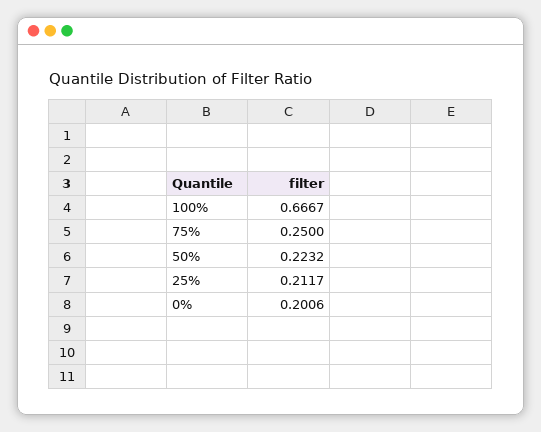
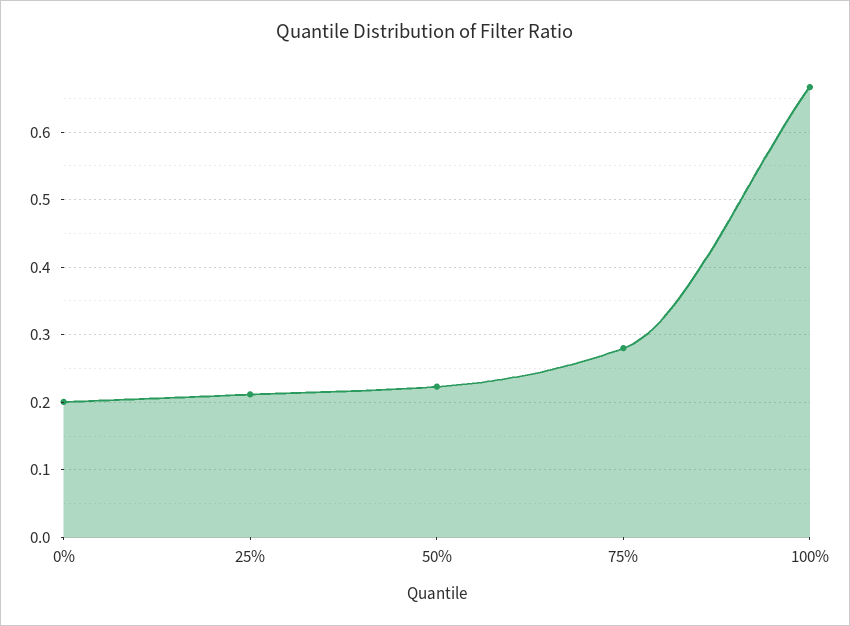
75%: 0.25 -> 0.28

